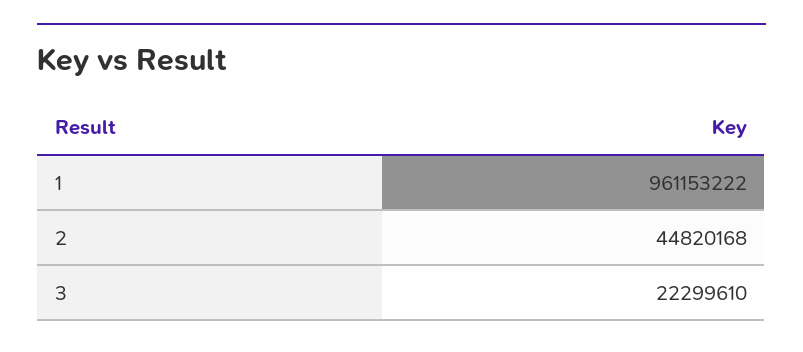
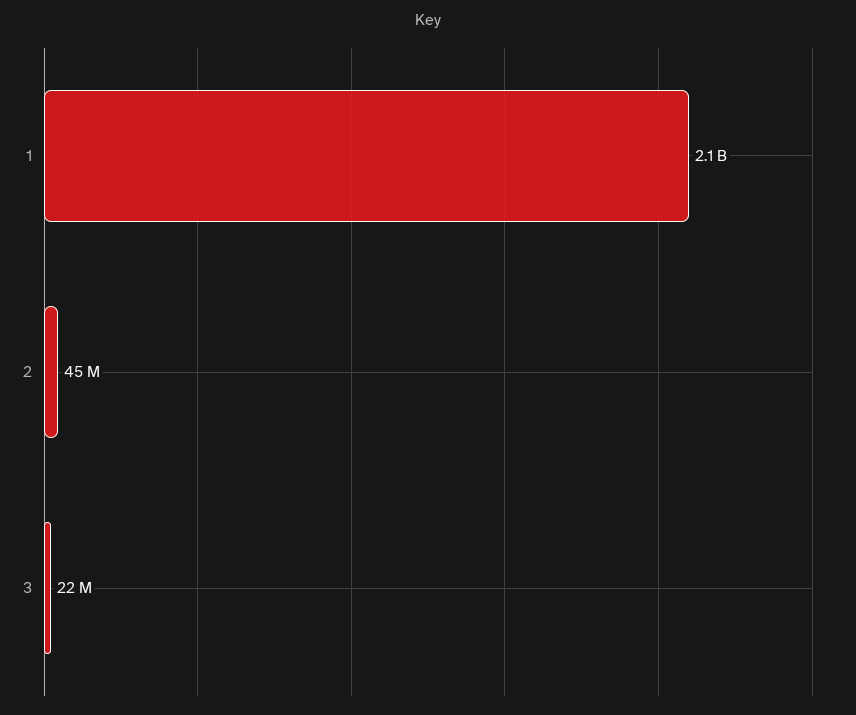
1: 961153222 -> 2100000000

